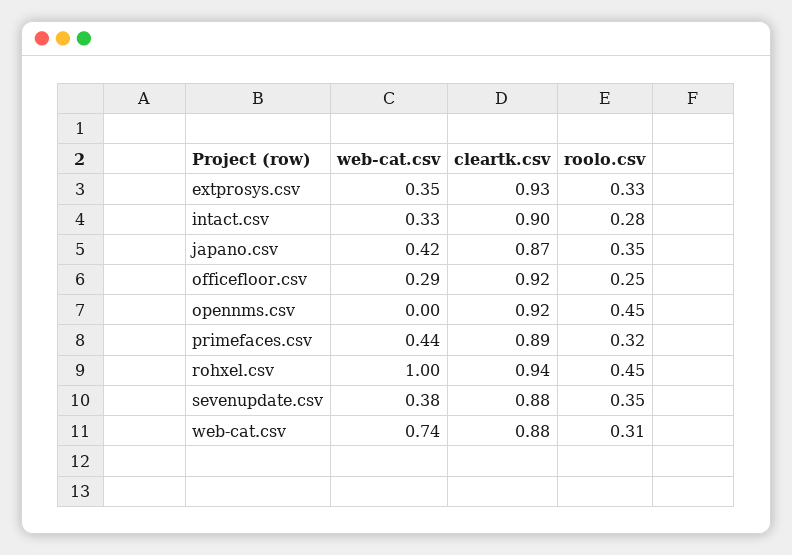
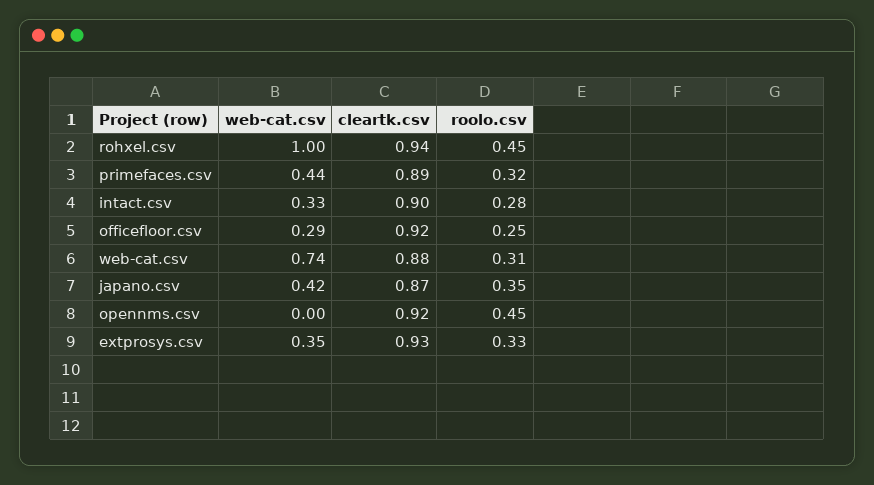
web-cat.csv, sevenupdate.csv: 0.38 -> none
cleartk.csv, sevenupdate.csv: 0.88 -> none
roolo.csv, sevenupdate.csv: 0.35 -> none

